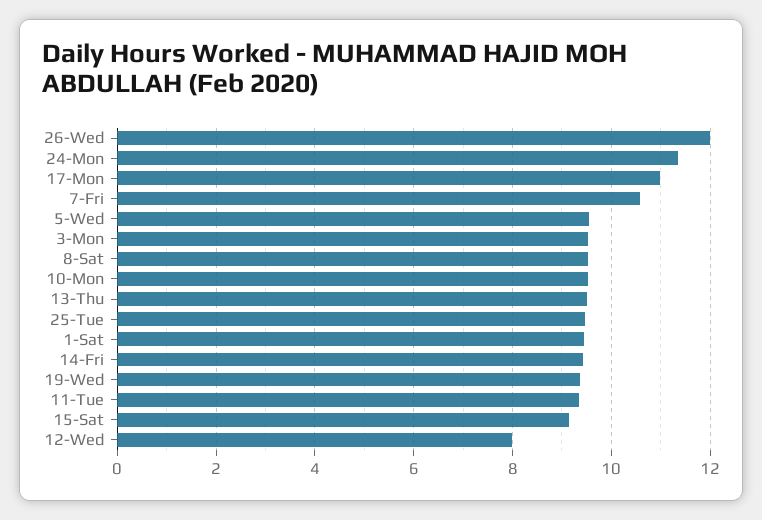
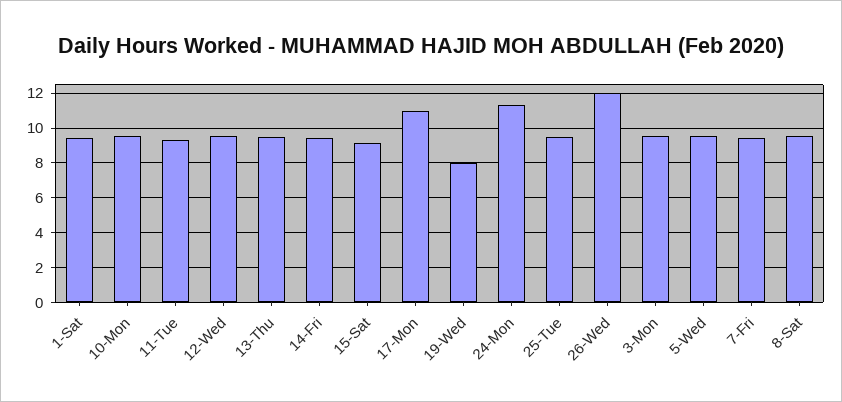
7-Fri: 10.6 -> 9.5
19-Wed: 9.4 -> 8
12-Wed: 8 -> 9.5

